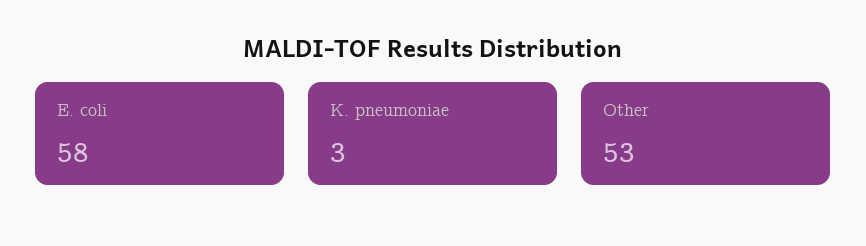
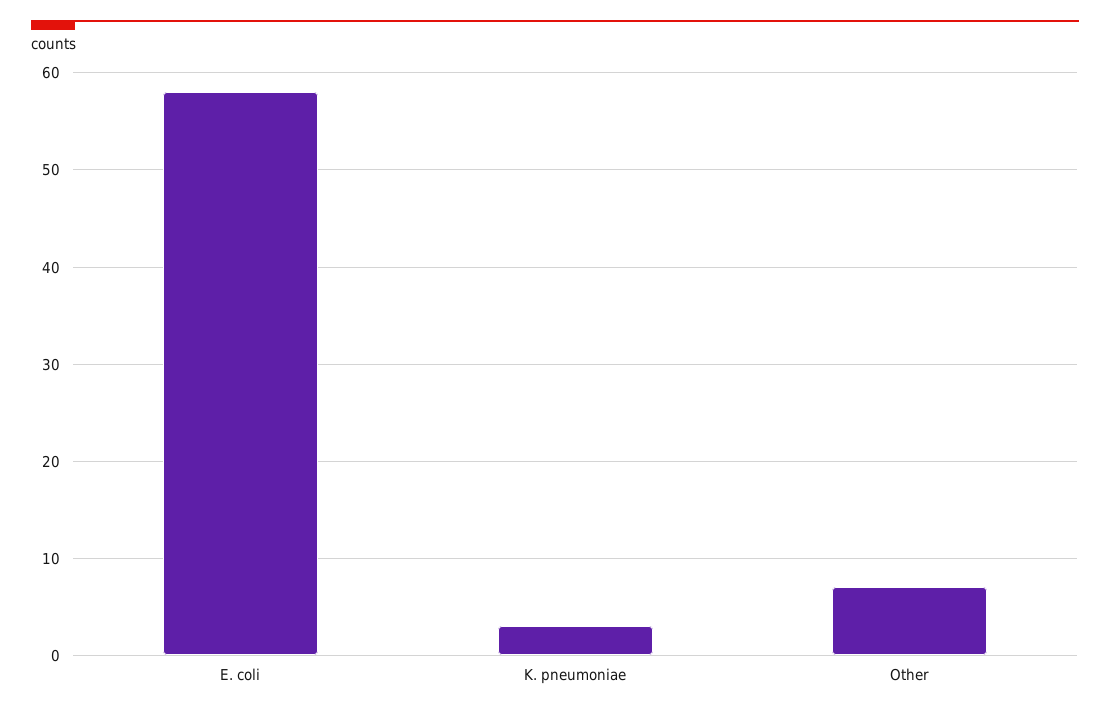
Other: 53 -> 7

